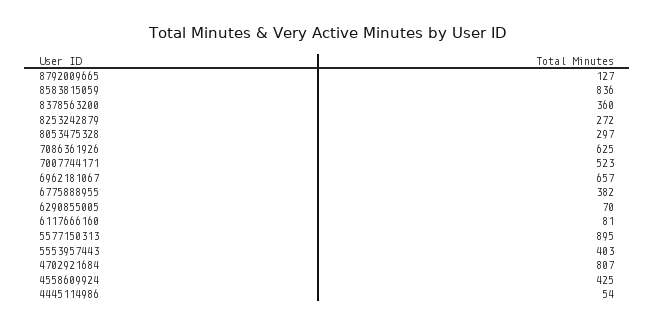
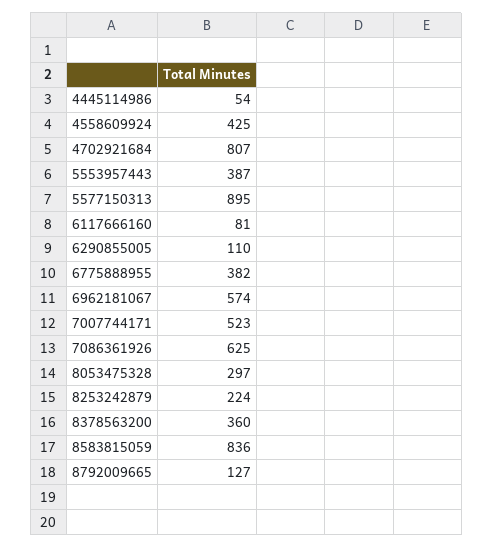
8253242879: 272 -> 224
6962181067: 657 -> 574
6290855005: 70 -> 110
5553957443: 403 -> 387

